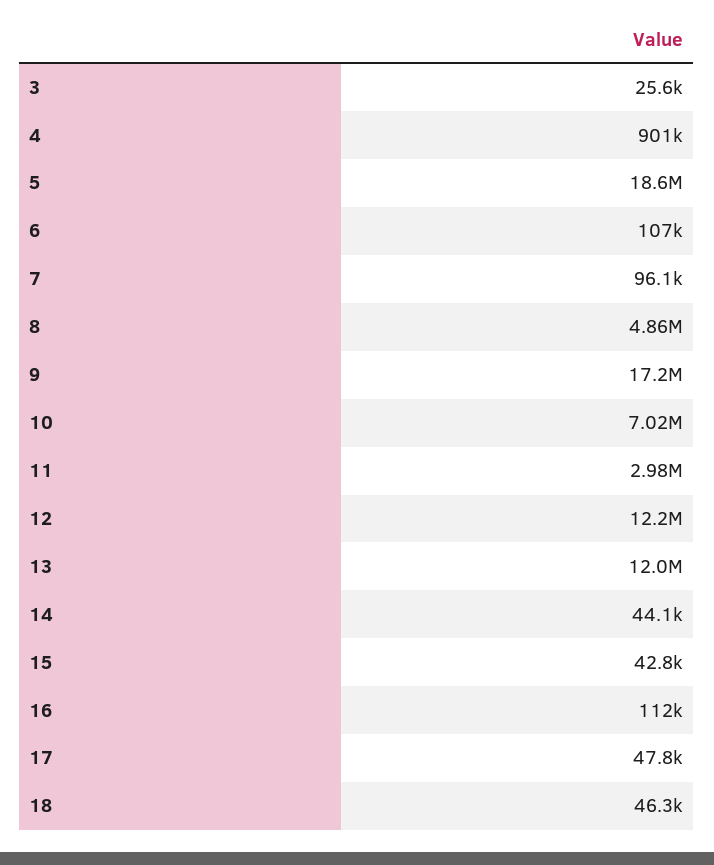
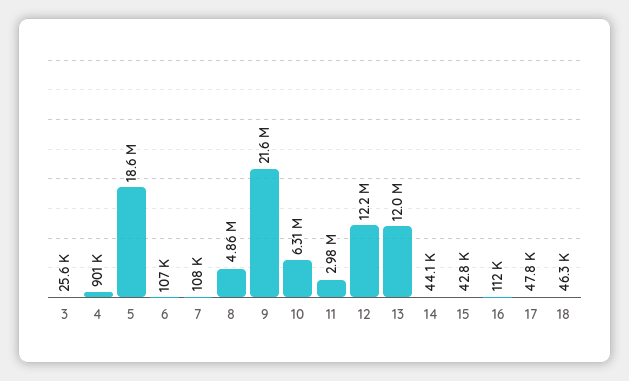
7: 96100 -> 108000
9: 17200000 -> 21600000
10: 7020000 -> 6310000

